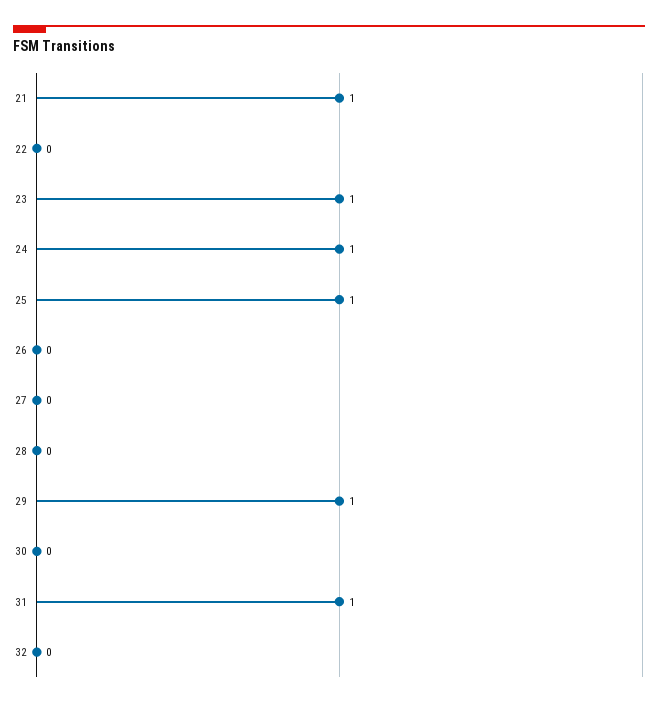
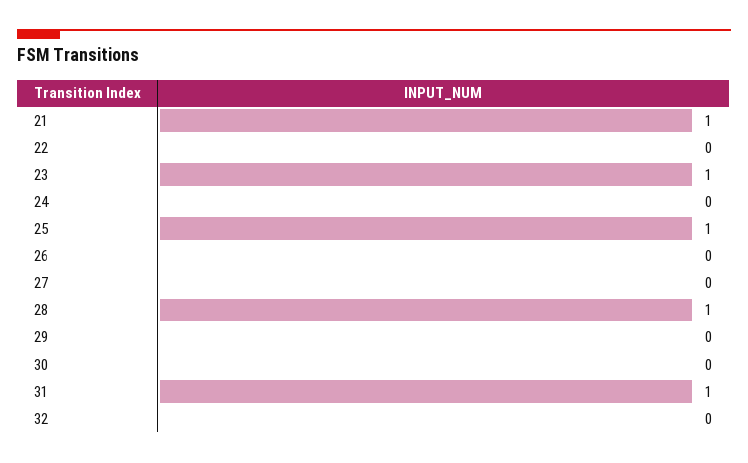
24: 1 -> 0
28: 0 -> 1
29: 1 -> 0

